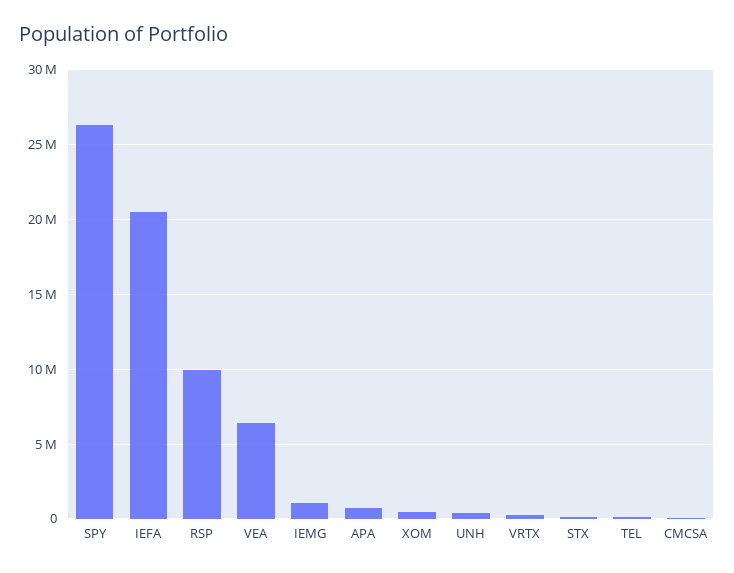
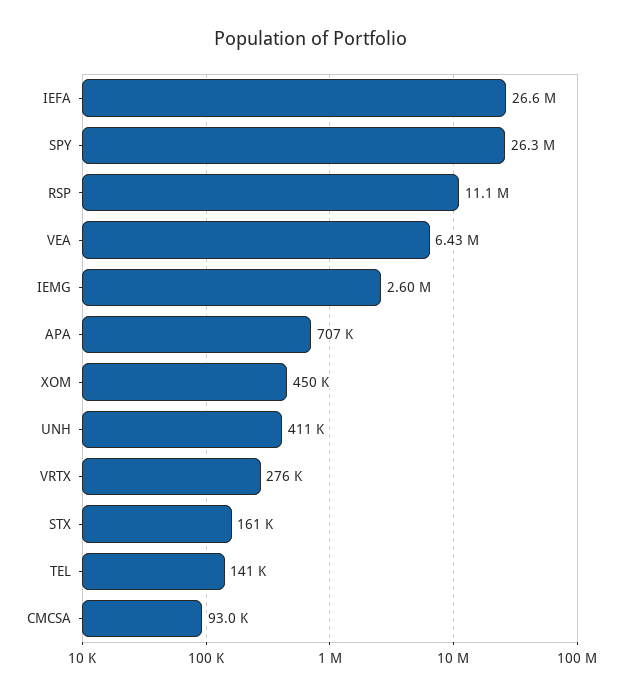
IEFA: 20500000 -> 26600000
RSP: 10000000 -> 11100000
IEMG: 1000000 -> 2600000

